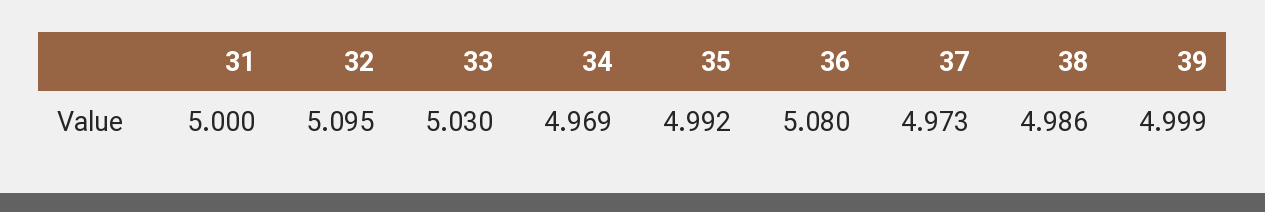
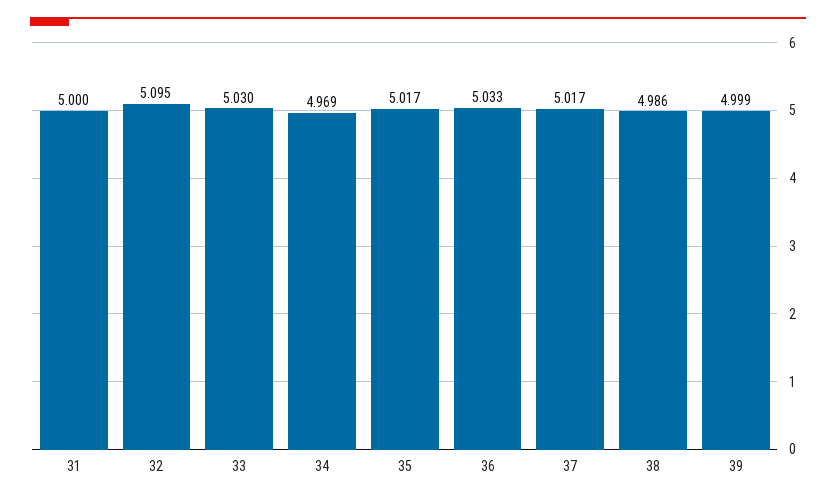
35: 4.992 -> 5.017
36: 5.08 -> 5.033
37: 4.973 -> 5.017

